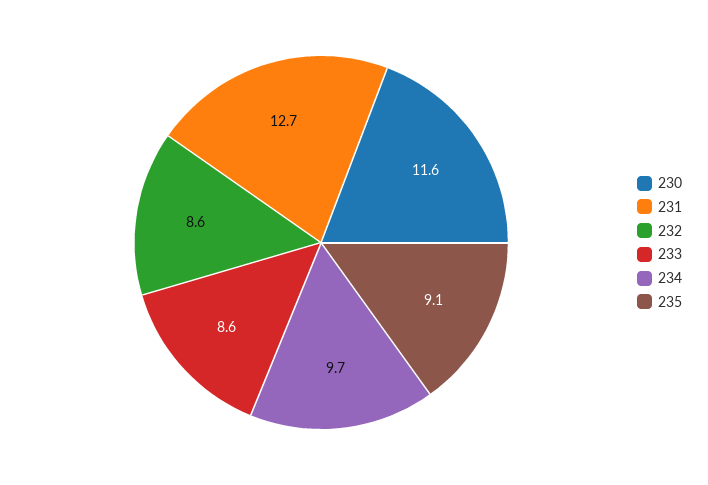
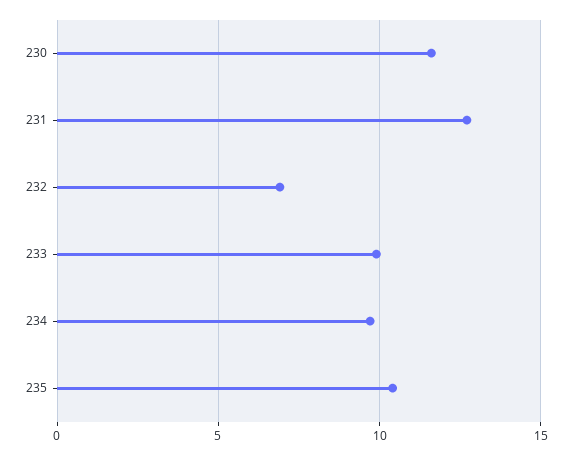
232: 8.6 -> 7
233: 8.6 -> 10
235: 9.1 -> 10.5

